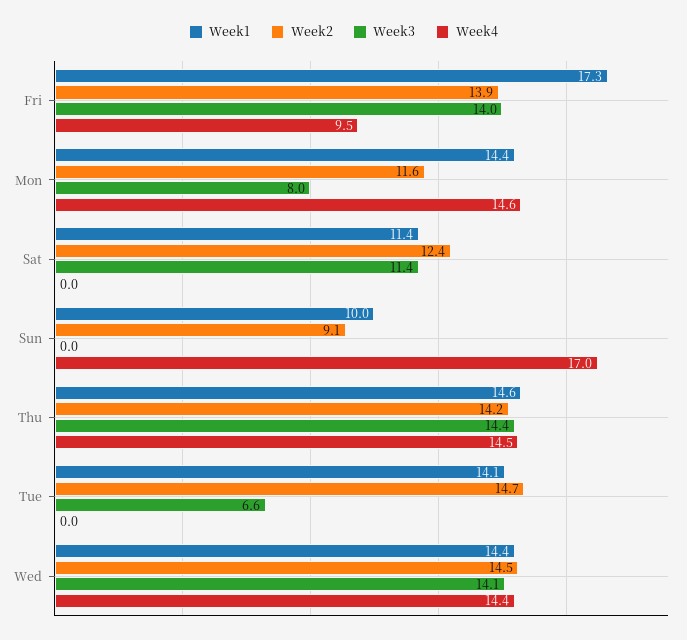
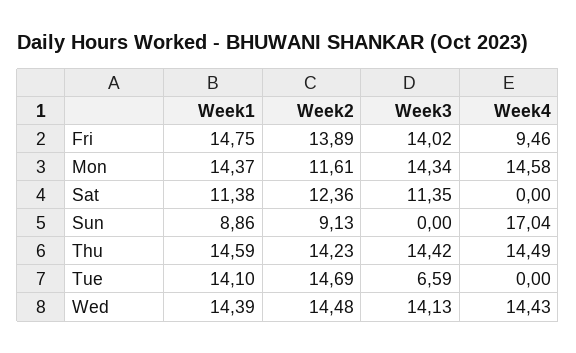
Week1, Fri: 17.3 -> 14.75
Week3, Mon: 8 -> 14.34
Week1, Sun: 10 -> 8.86

